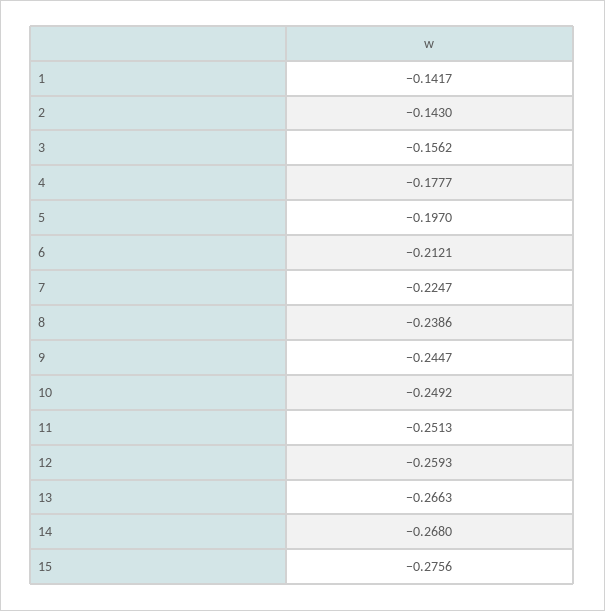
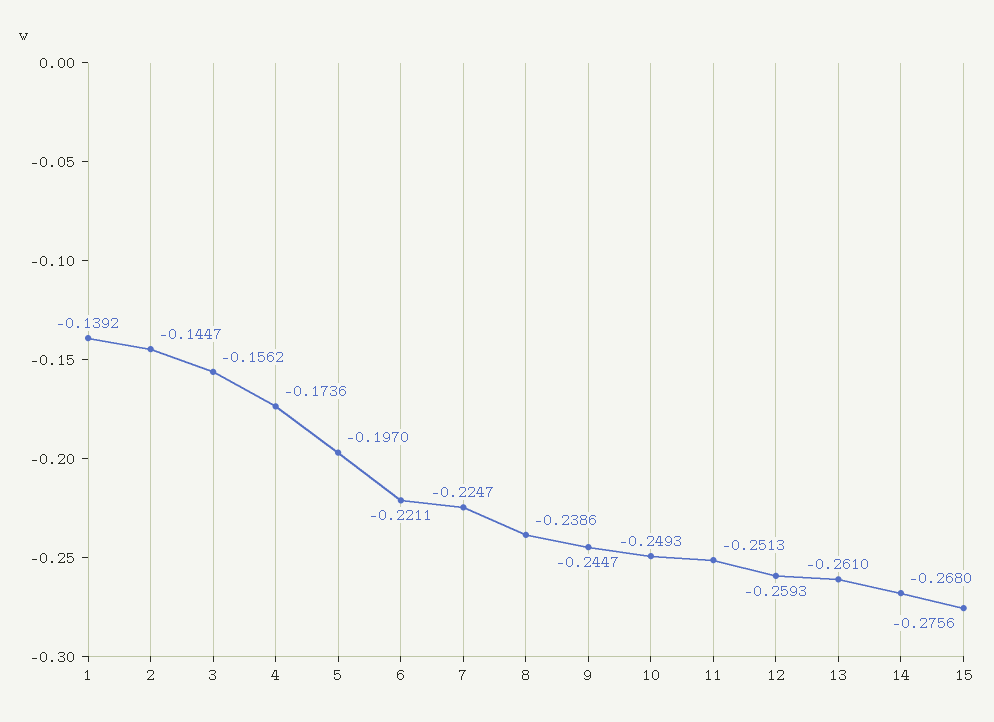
1: -0.1417 -> -0.1392
2: -0.143 -> -0.1447
4: -0.1777 -> -0.1736
6: -0.2121 -> -0.2211
10: -0.2492 -> -0.2493
13: -0.2663 -> -0.261

